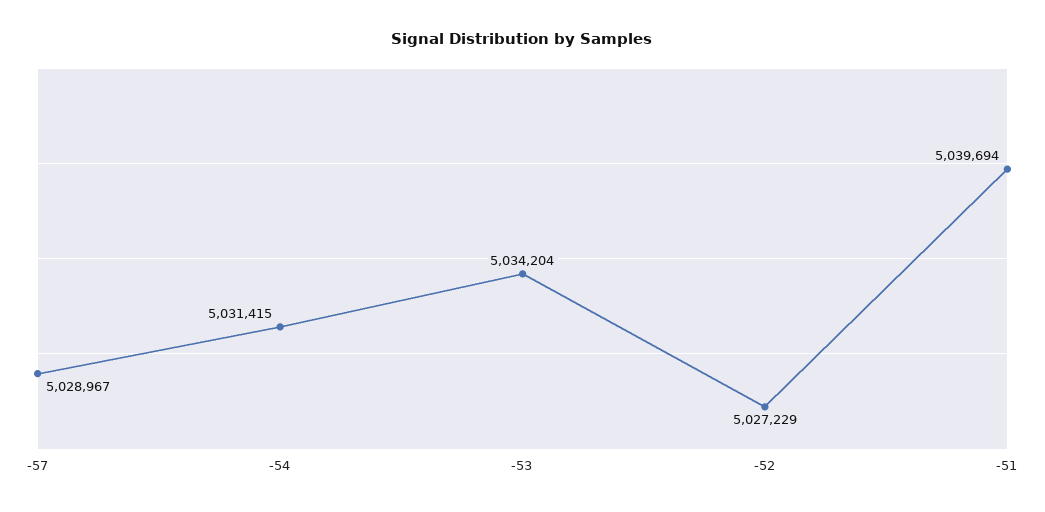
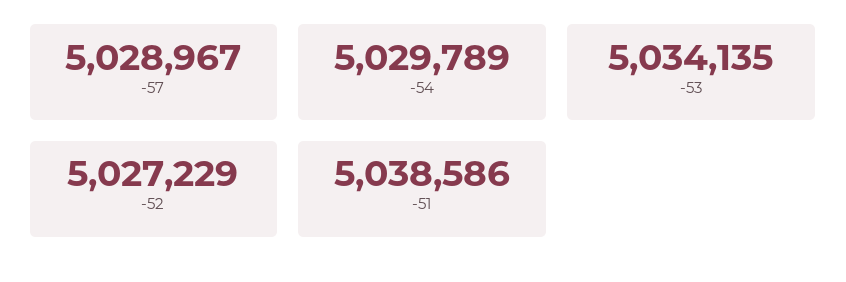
-54: 5031415 -> 5029789
-53: 5034204 -> 5034135
-51: 5039694 -> 5038586

